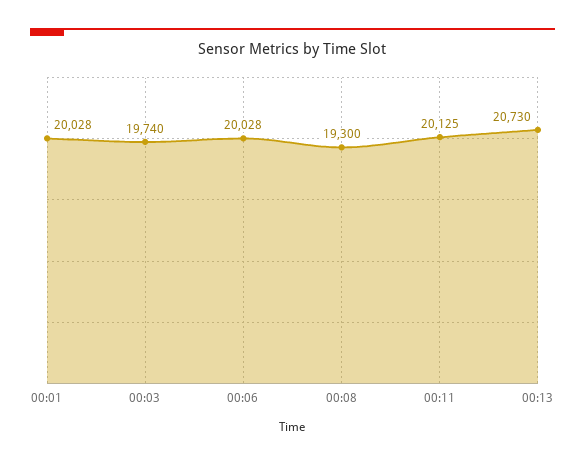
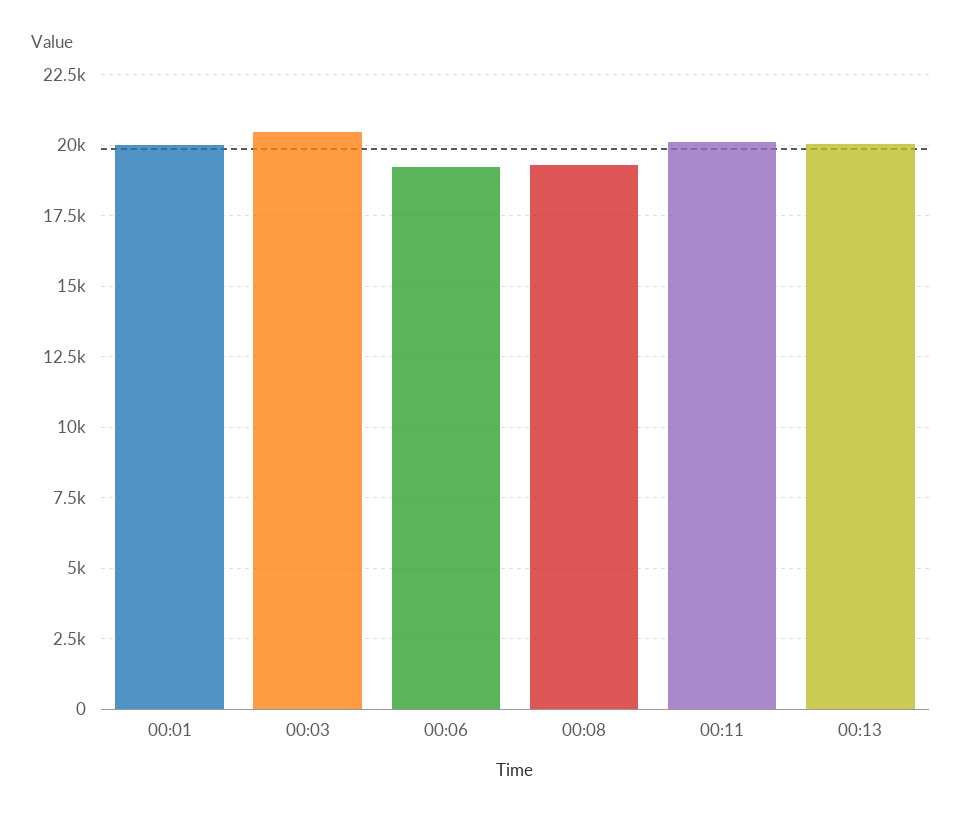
00:03: 19740 -> 20500
00:06: 20028 -> 19250
00:13: 20730 -> 20000

